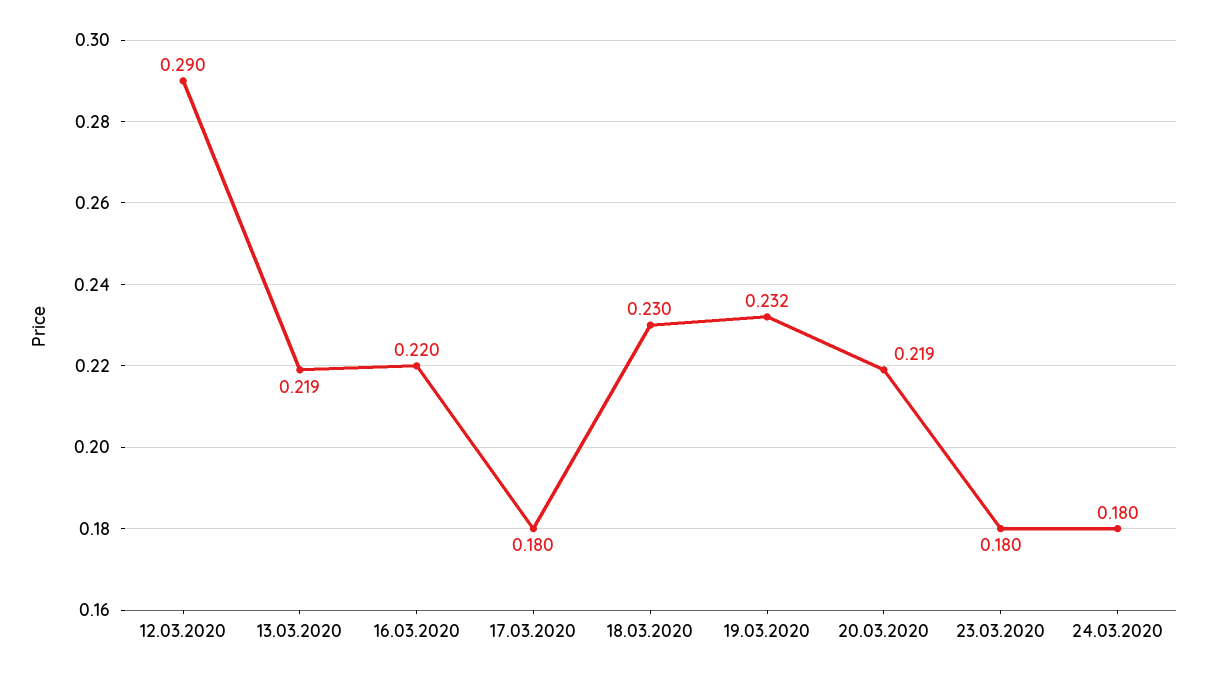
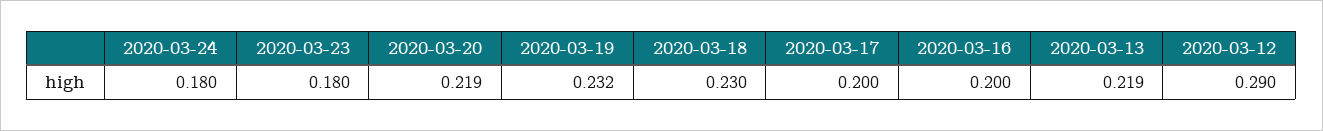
16.03.2020: 0.22 -> 0.2
17.03.2020: 0.18 -> 0.2

